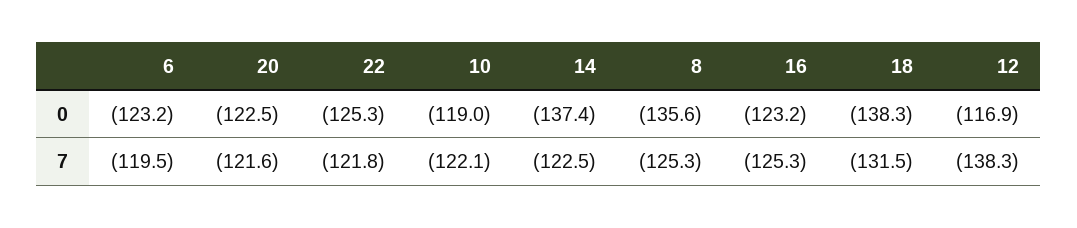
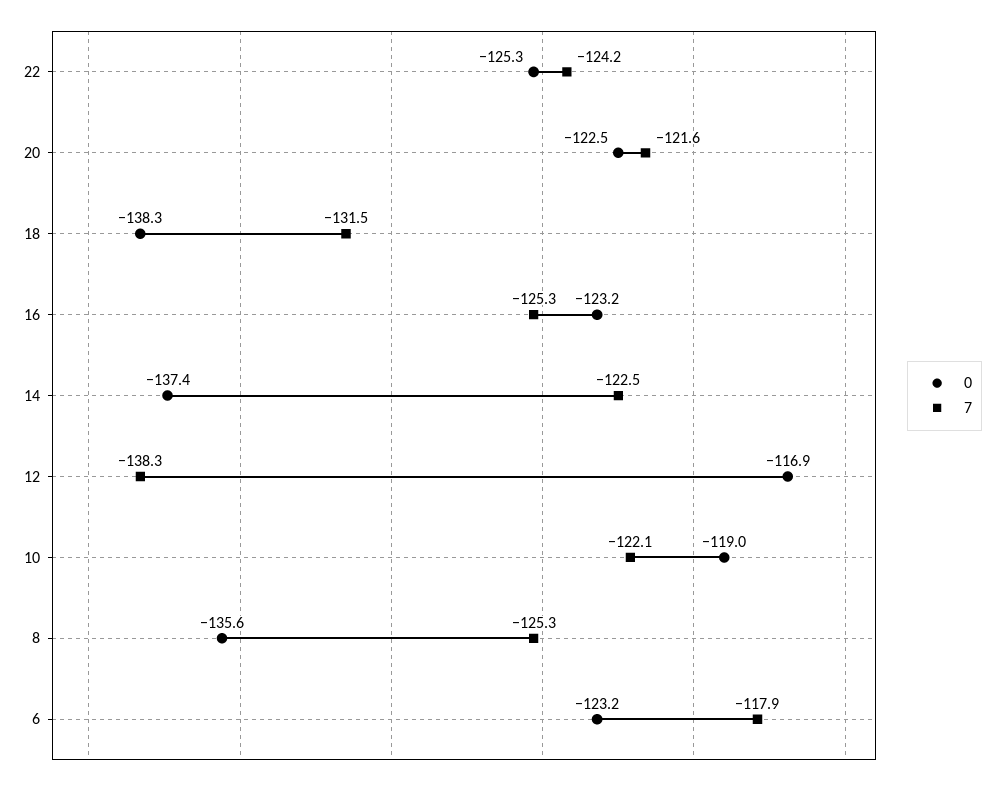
7, 6: -119.5 -> -117.9
7, 22: -121.8 -> -124.2

